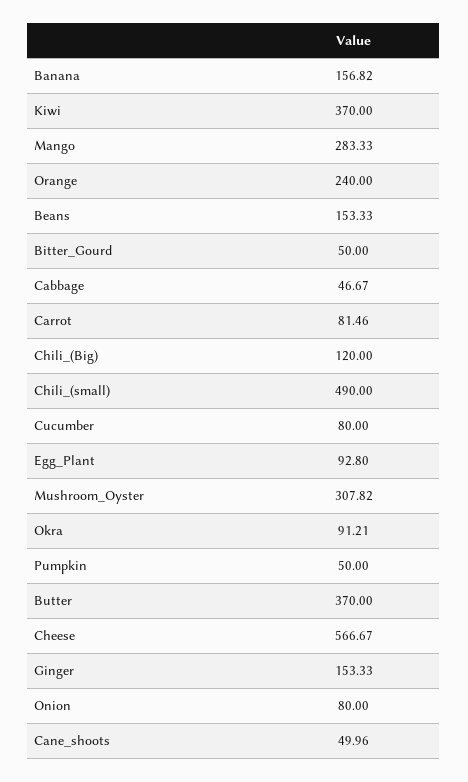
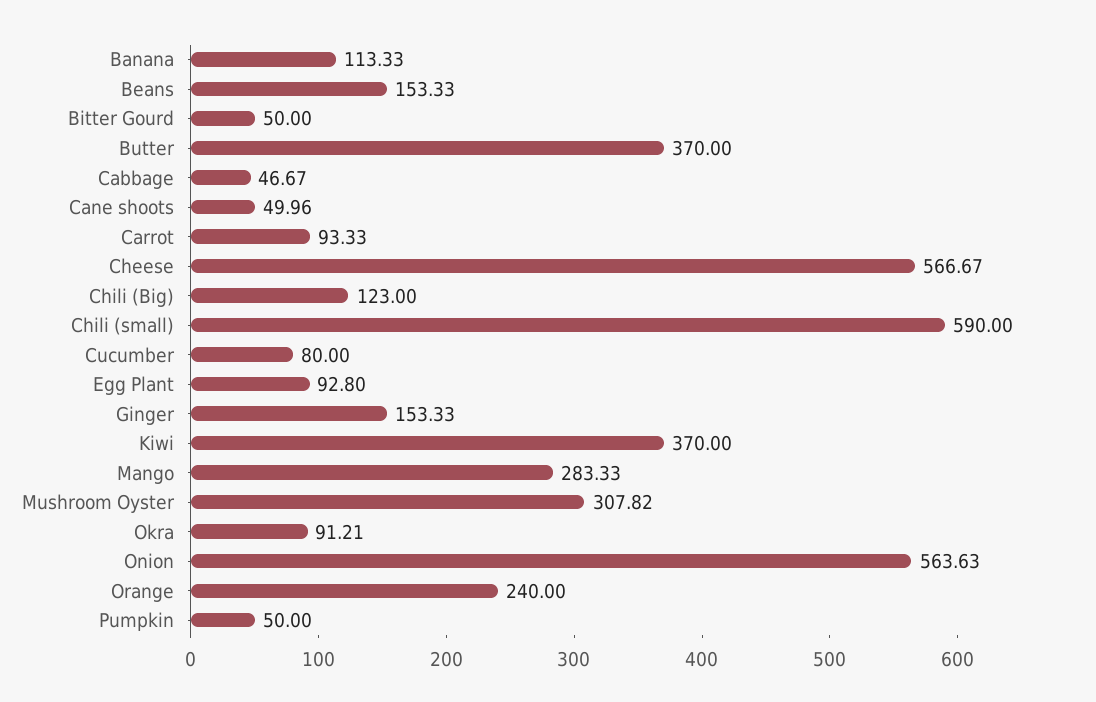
Banana: 156.82 -> 113.33
Carrot: 81.46 -> 93.33
Chili_(Big): 120 -> 123
Chili_(small): 490 -> 590
Onion: 80 -> 563.63

